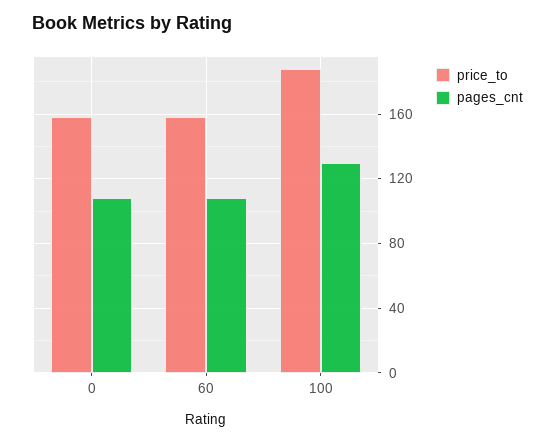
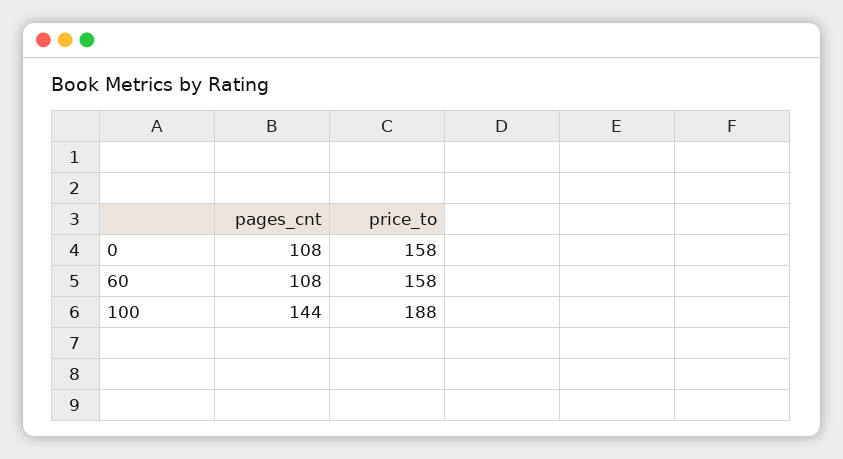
pages_cnt, 100: 130 -> 144

